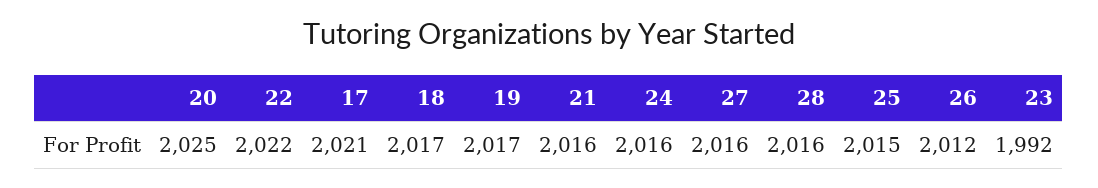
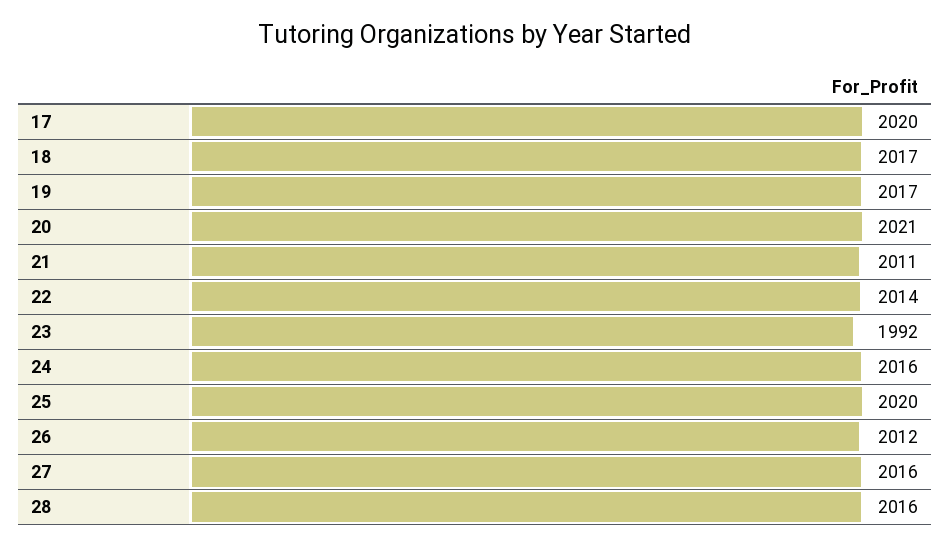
20: 2025 -> 2021
22: 2022 -> 2014
17: 2021 -> 2020
21: 2016 -> 2011
25: 2015 -> 2020

